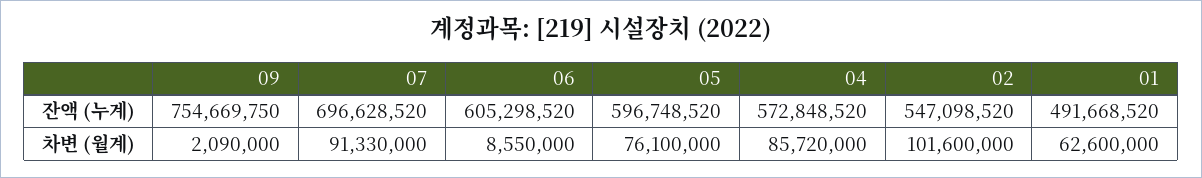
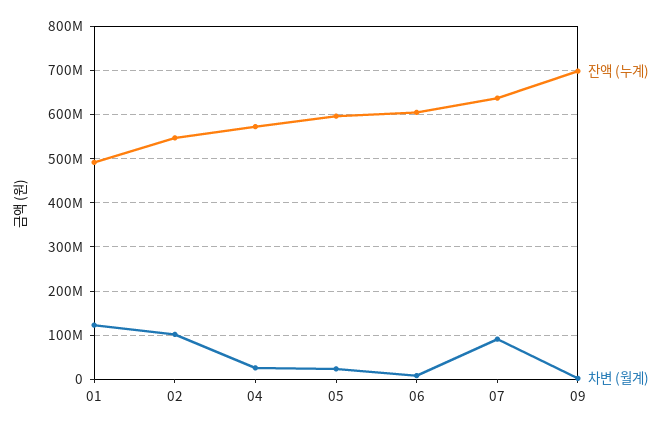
잔액 (누계), 09: 754669750 -> 700000000
잔액 (누계), 07: 696628520 -> 640000000
차변 (월계), 05: 76100000 -> 20000000
차변 (월계), 04: 85720000 -> 20000000
차변 (월계), 01: 62600000 -> 120000000

